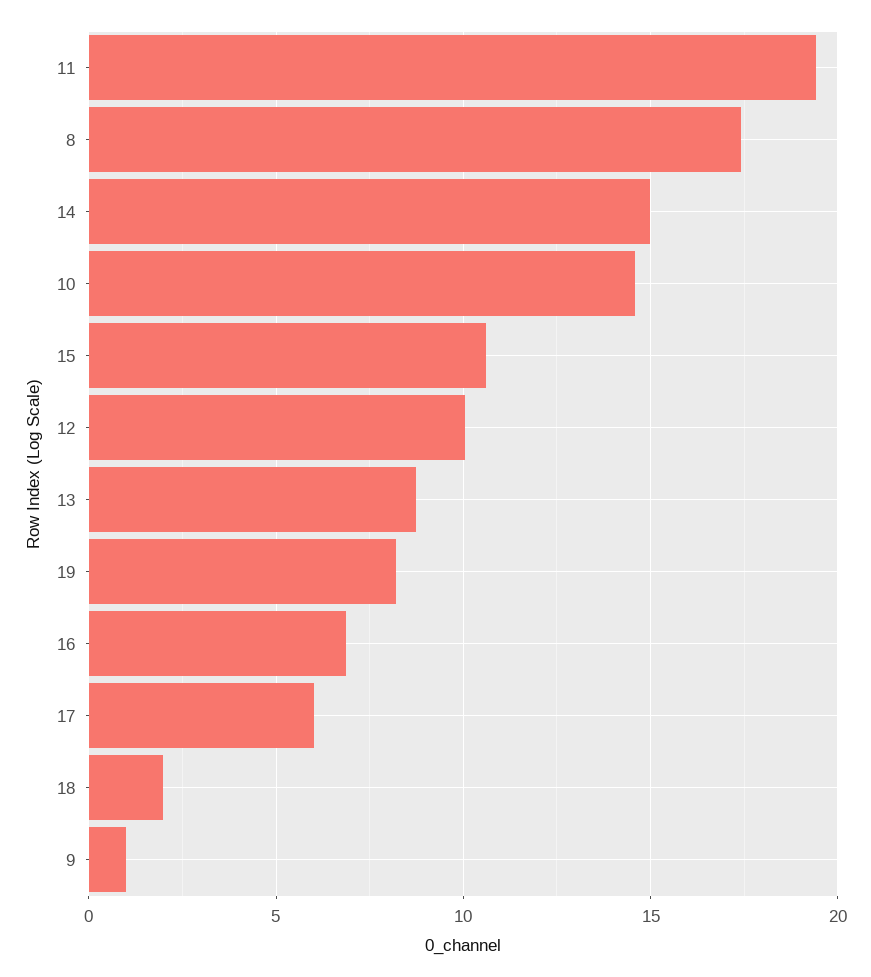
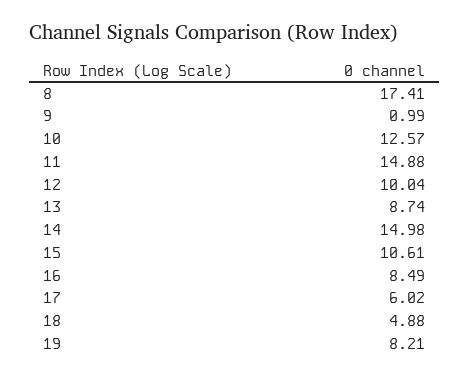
11: 19.5 -> 14.88
10: 14.5 -> 12.57
16: 7 -> 8.49
18: 2 -> 4.88

